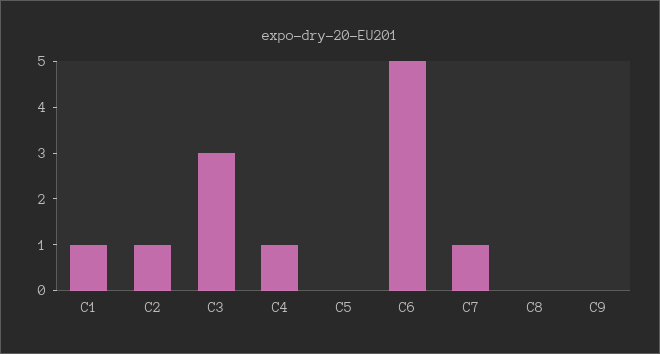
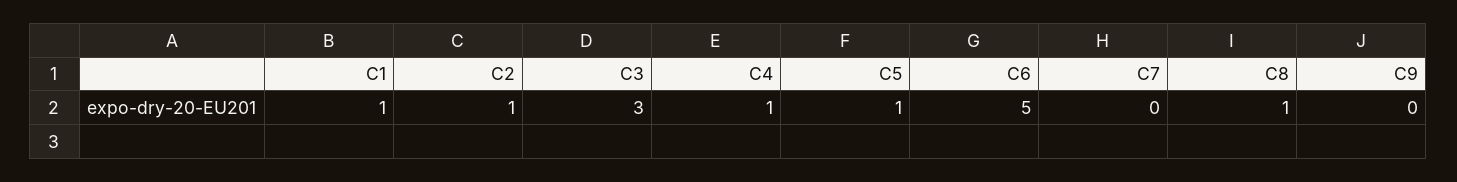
C5: 0 -> 1
C7: 1 -> 0
C8: 0 -> 1

